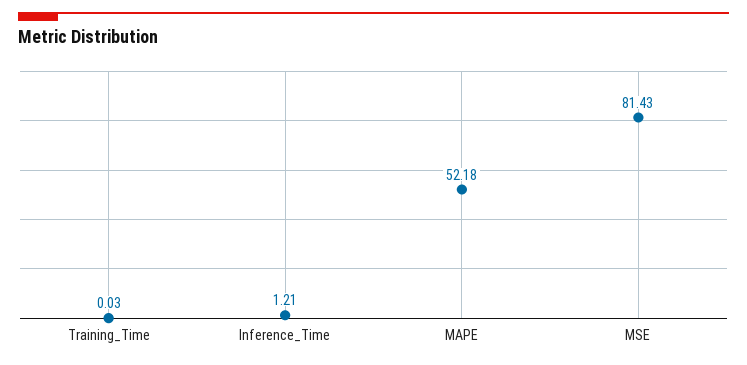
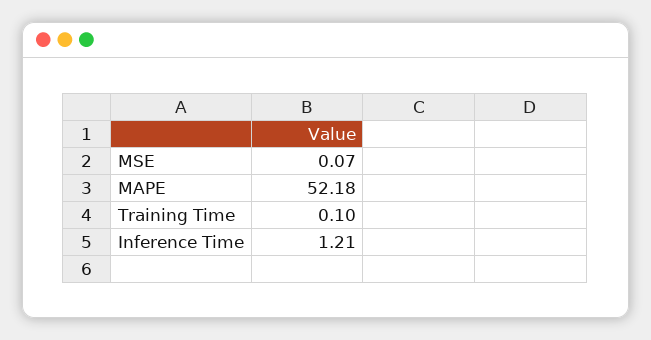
Training_Time: 0.03 -> 0.1
MSE: 81.43 -> 0.07

